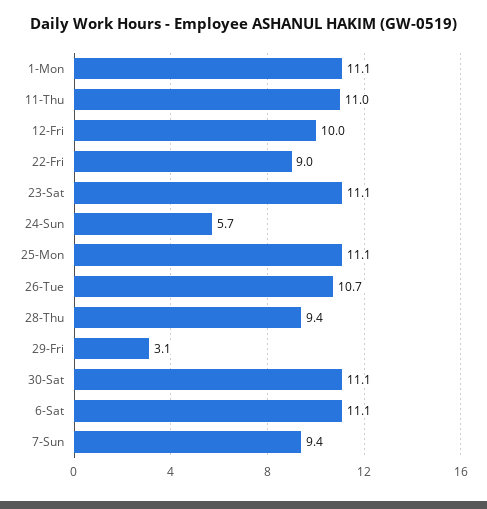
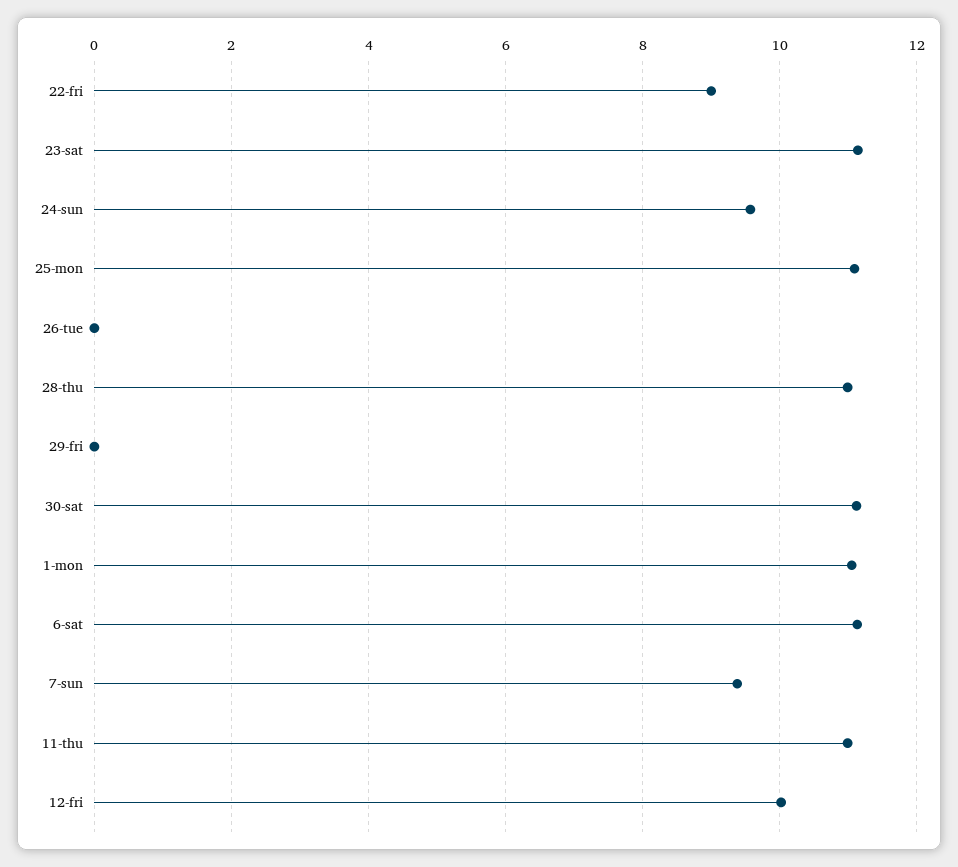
24-Sun: 5.7 -> 9.6
26-Tue: 10.7 -> 0
28-Thu: 9.4 -> 11
29-Fri: 3.1 -> 0

